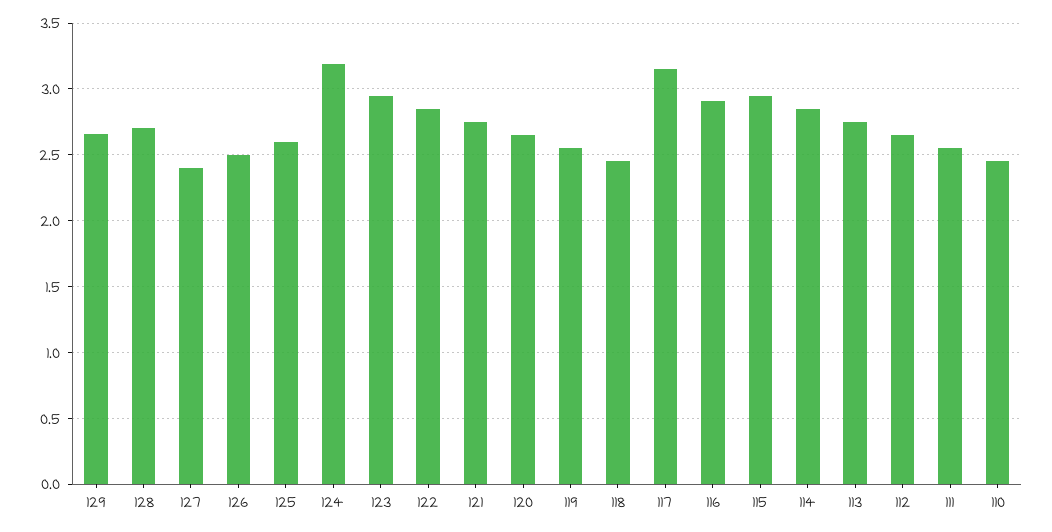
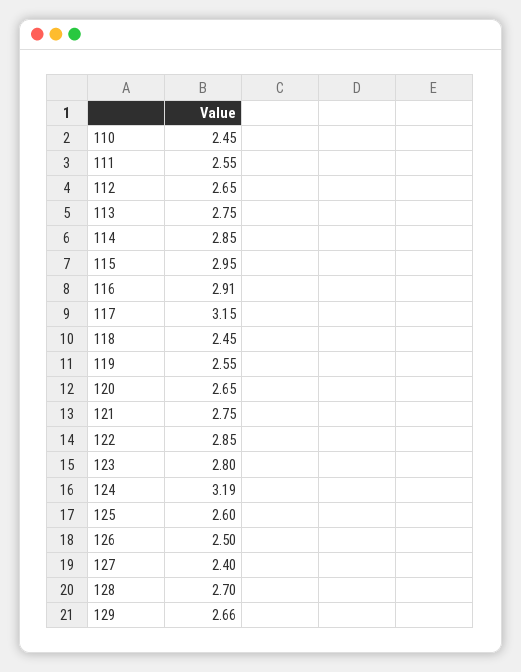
123: 2.95 -> 2.8

